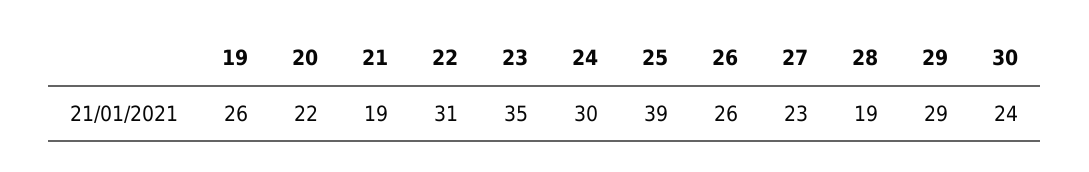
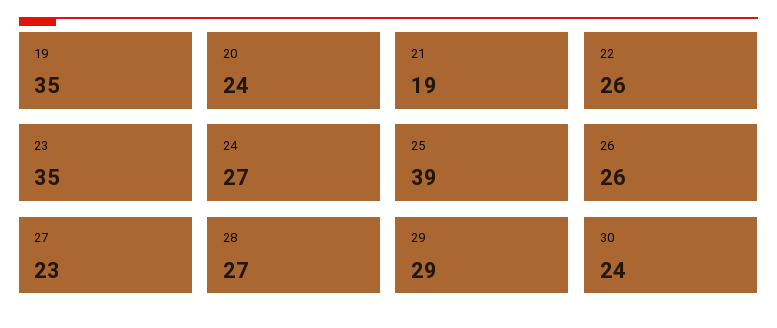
19: 26 -> 35
20: 22 -> 24
22: 31 -> 26
24: 30 -> 27
28: 19 -> 27

